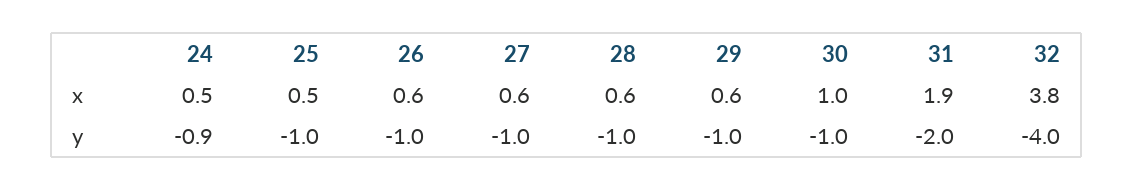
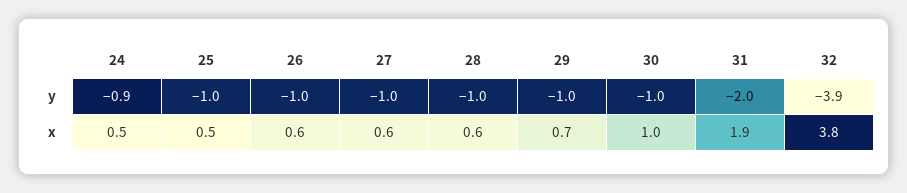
29, x: 0.6 -> 0.7
32, y: -4 -> -3.9

